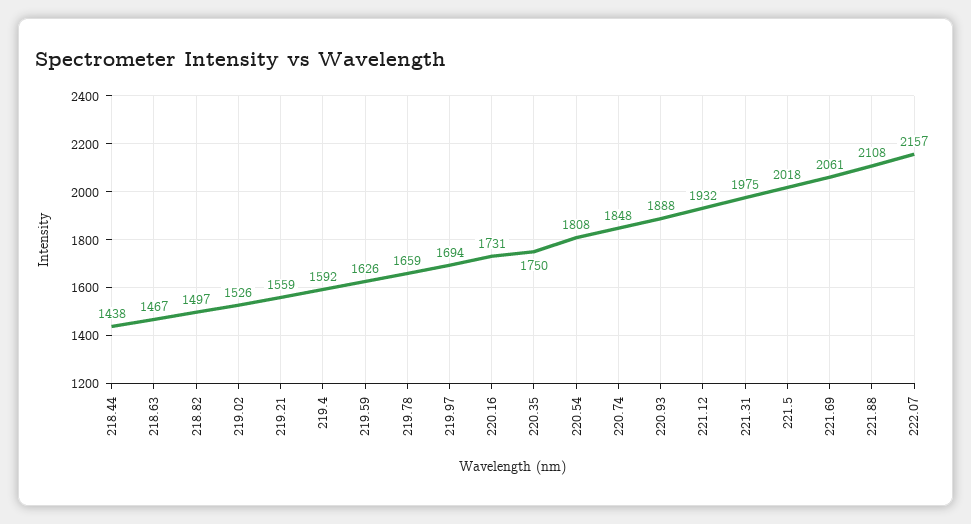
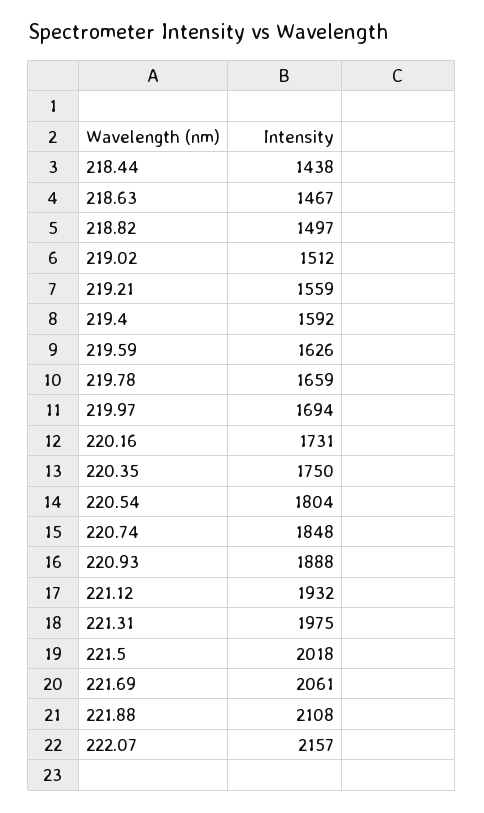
219.02: 1526 -> 1512
220.54: 1808 -> 1804

